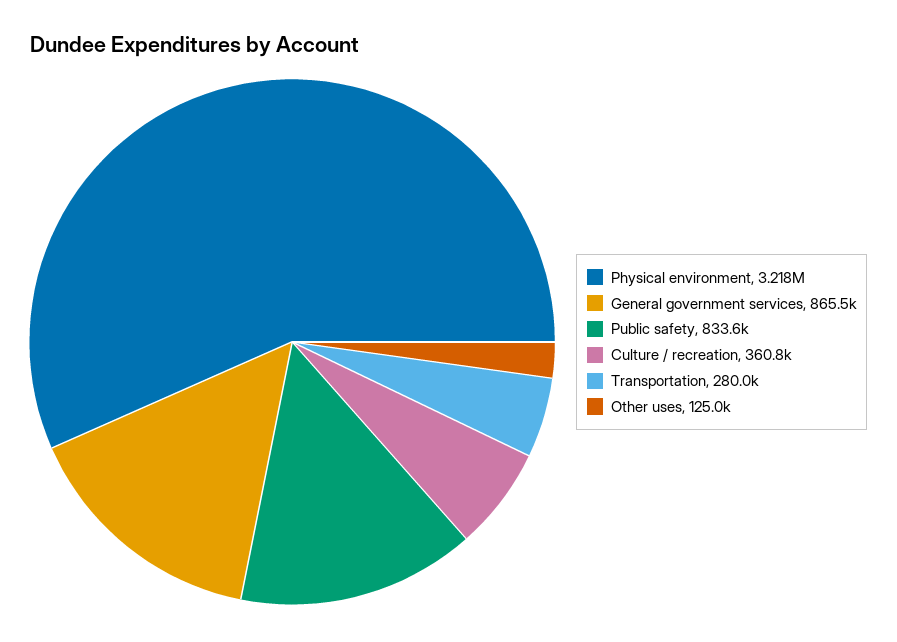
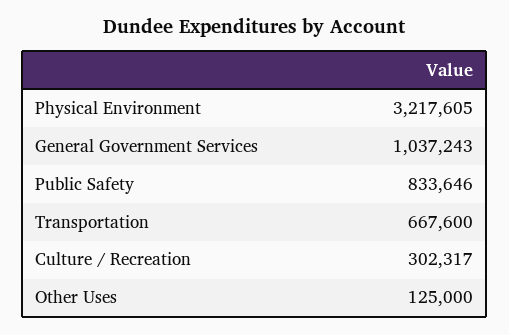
General government services: 865500 -> 1037243
Culture / recreation: 360800 -> 302317
Transportation: 280000 -> 667600

